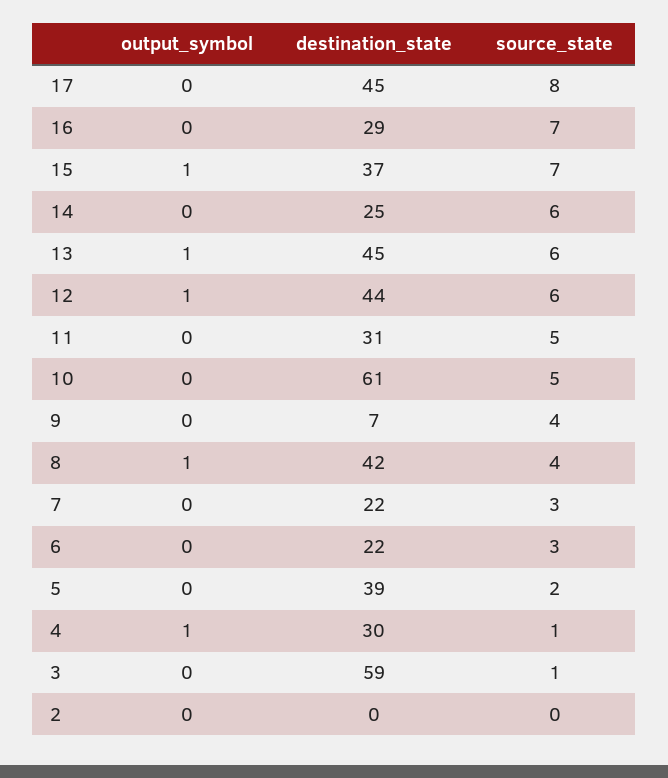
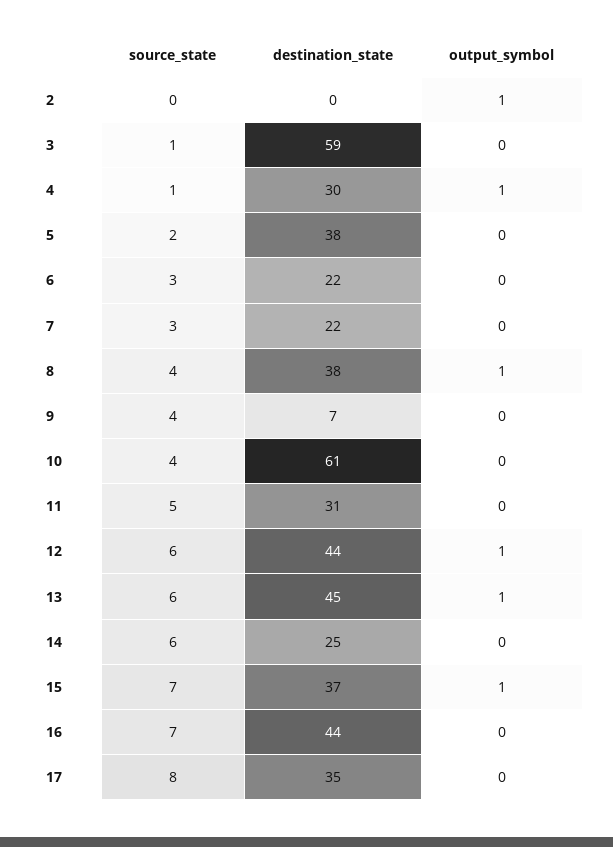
destination_state, 17: 45 -> 35
destination_state, 16: 29 -> 44
source_state, 10: 5 -> 4
destination_state, 8: 42 -> 38
destination_state, 5: 39 -> 38
output_symbol, 2: 0 -> 1

